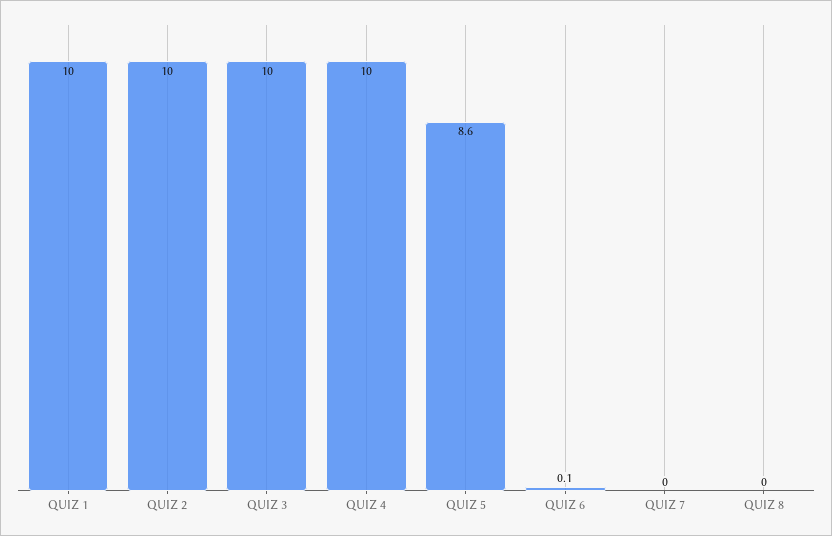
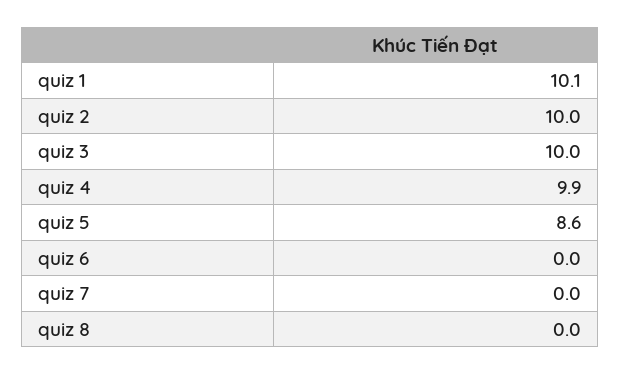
QUIZ 1: 10 -> 10.1
QUIZ 4: 10 -> 9.9
QUIZ 6: 0.1 -> 0

